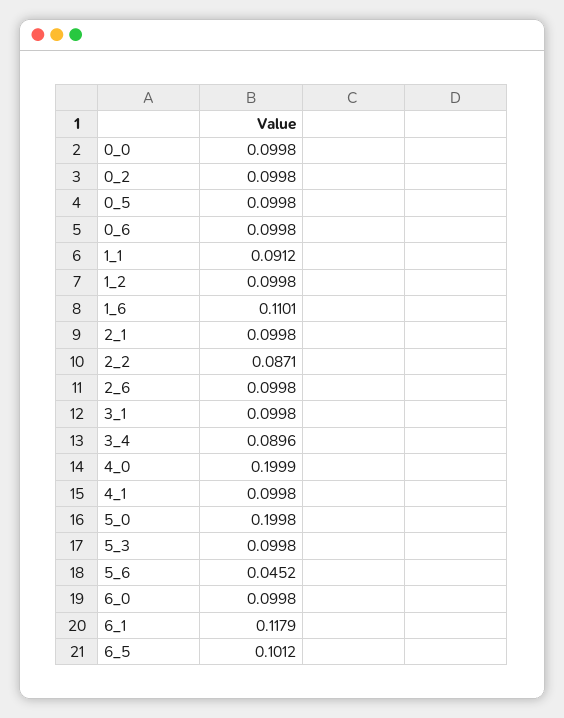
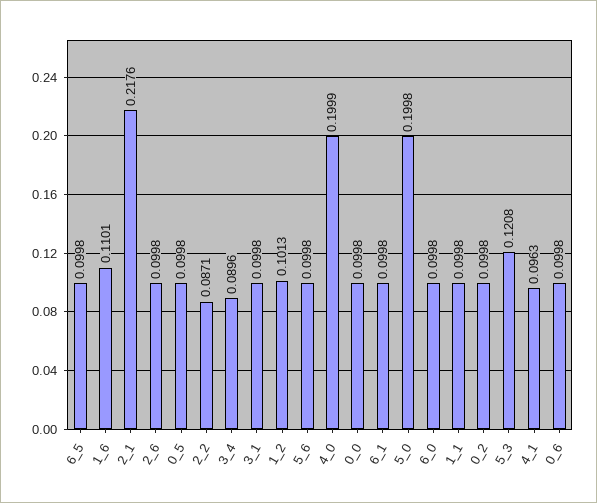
1_1: 0.0912 -> 0.0998
1_2: 0.0998 -> 0.1013
2_1: 0.0998 -> 0.2176
4_1: 0.0998 -> 0.0963
5_3: 0.0998 -> 0.1208
5_6: 0.0452 -> 0.0998
6_1: 0.1179 -> 0.0998
6_5: 0.1012 -> 0.0998

